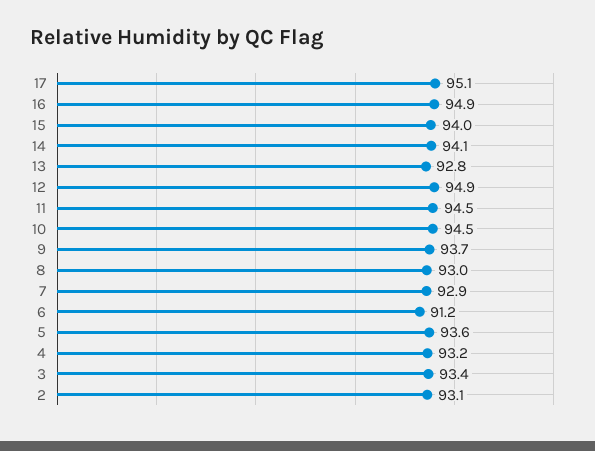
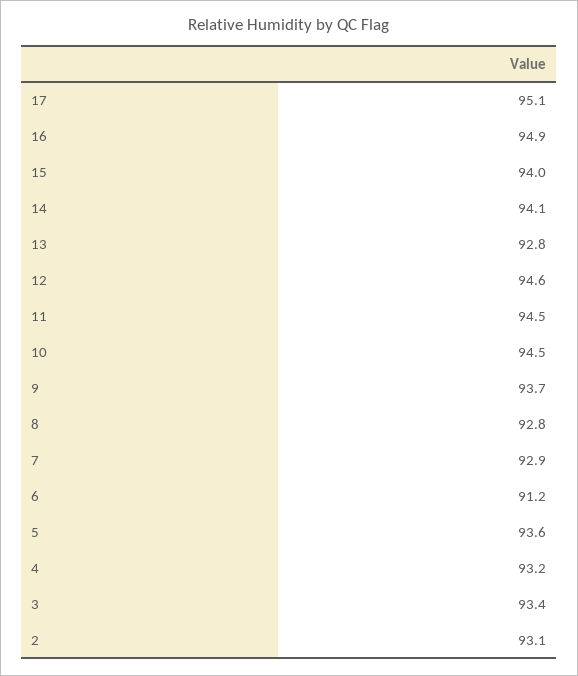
12: 94.9 -> 94.6
8: 93 -> 92.8

